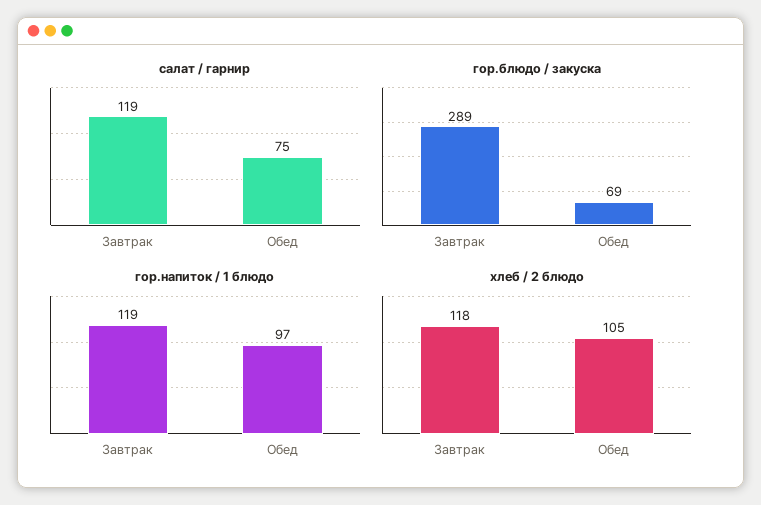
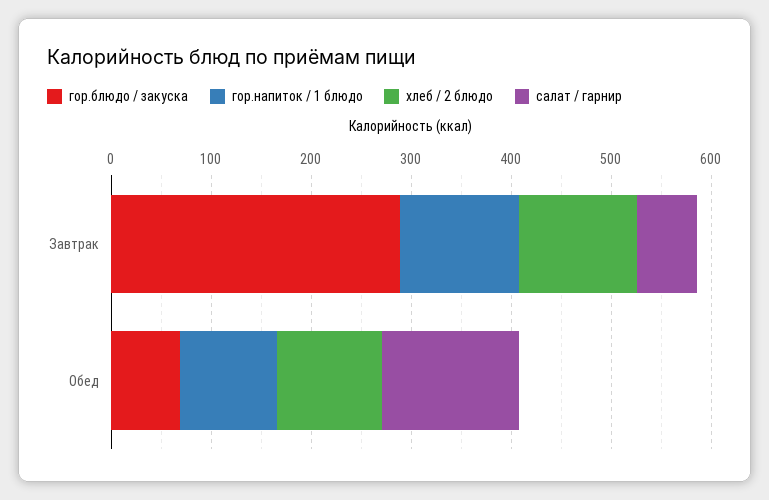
салат / гарнир, Завтрак: 119 -> 60
салат / гарнир, Обед: 75 -> 140

